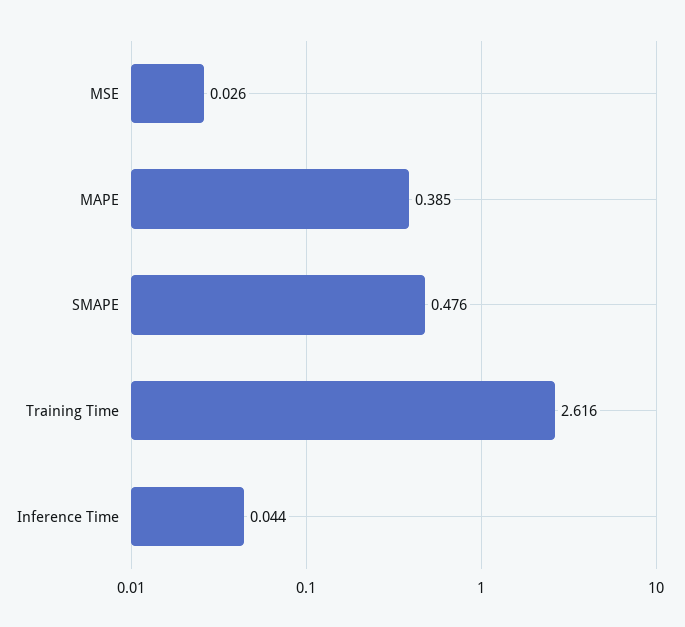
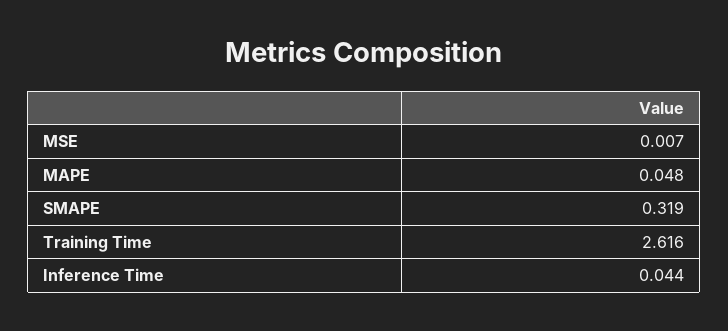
MSE: 0.026 -> 0.007
MAPE: 0.385 -> 0.048
SMAPE: 0.476 -> 0.319

